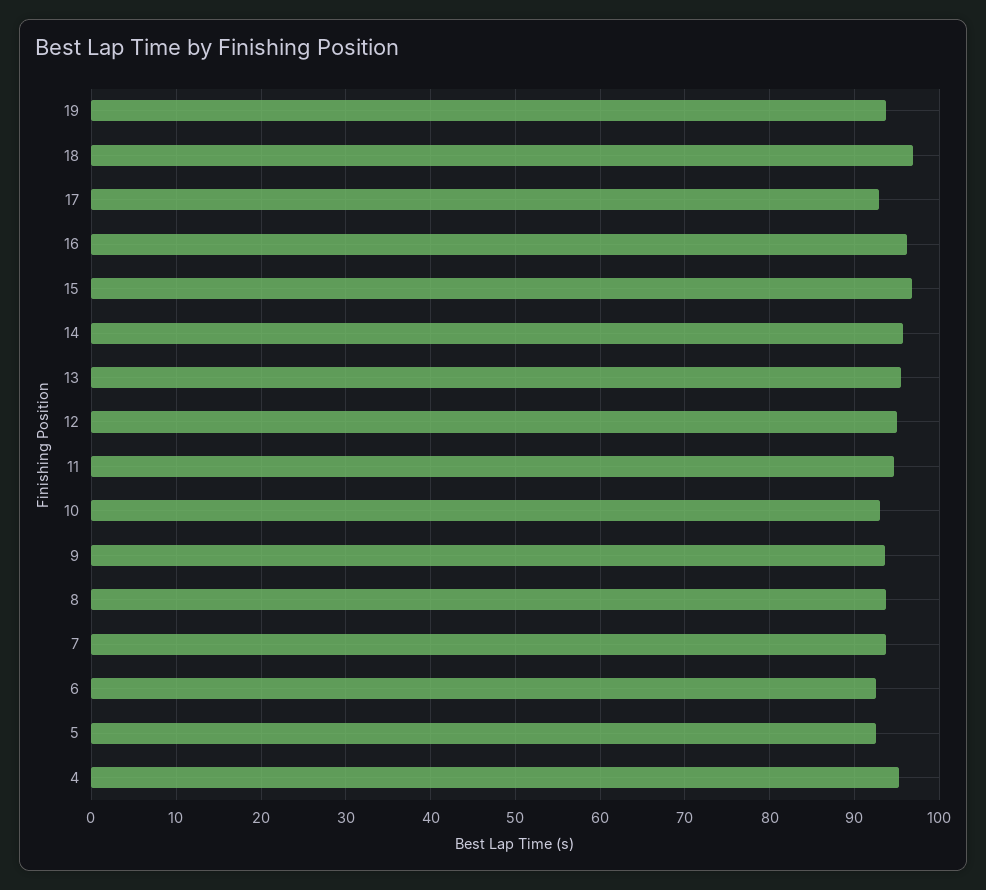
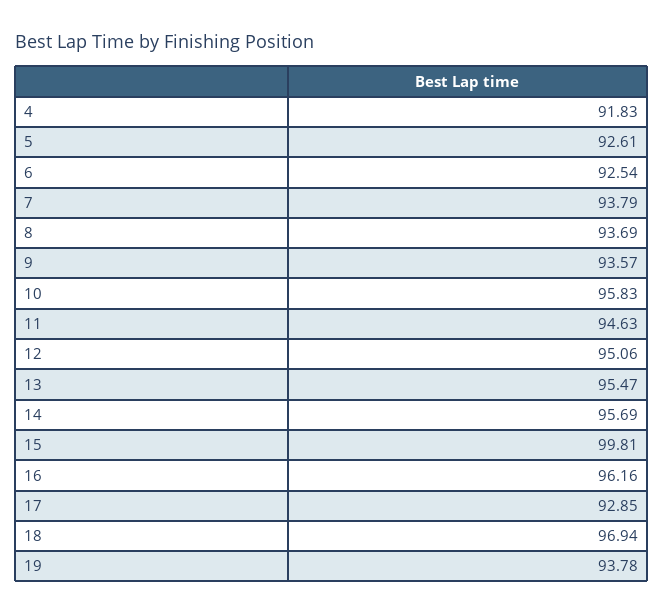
15: 97 -> 99.81
10: 93 -> 95.83
4: 95 -> 91.83

